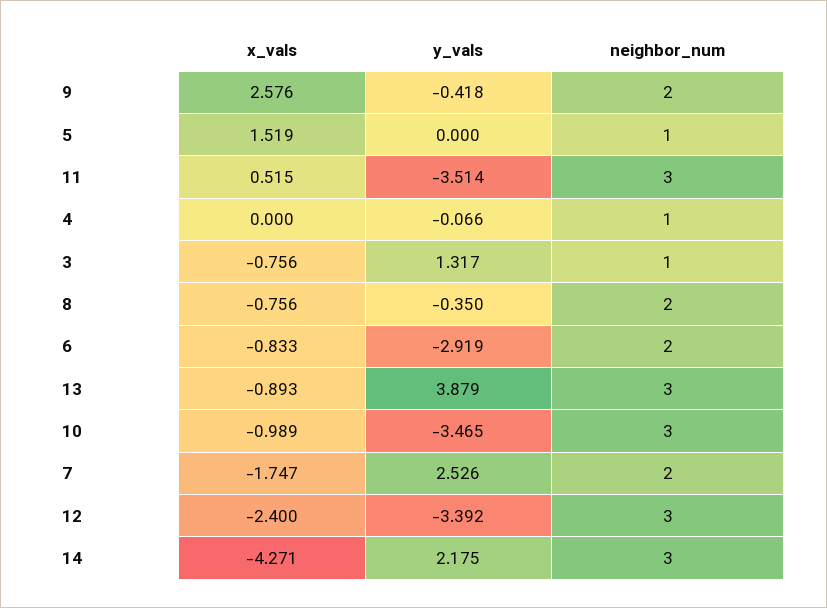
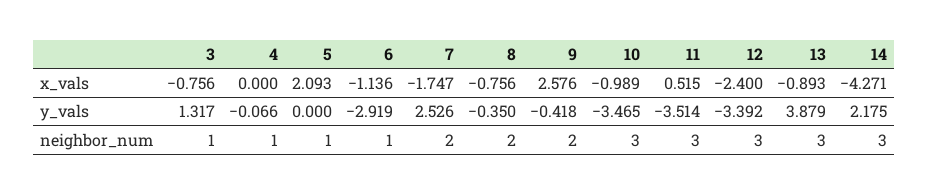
x_vals, 5: 1.519 -> 2.093
x_vals, 6: -0.833 -> -1.136
neighbor_num, 6: 2 -> 1

